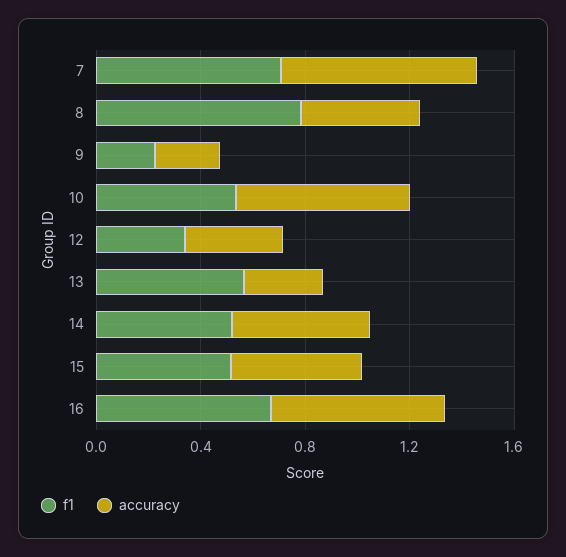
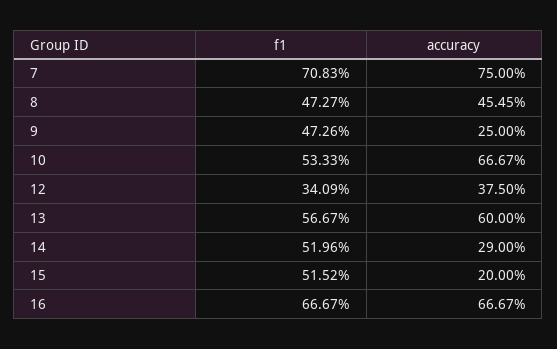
f1, 8: 0.8 -> 0.4727
f1, 9: 0.2 -> 0.4726
accuracy, 13: 0.3 -> 0.6
accuracy, 14: 0.5 -> 0.29
accuracy, 15: 0.5 -> 0.2

